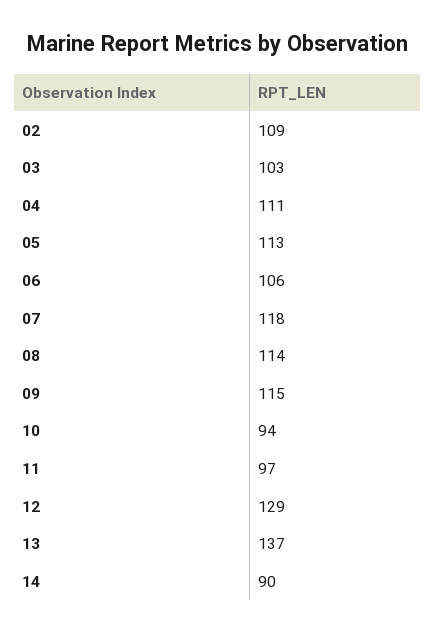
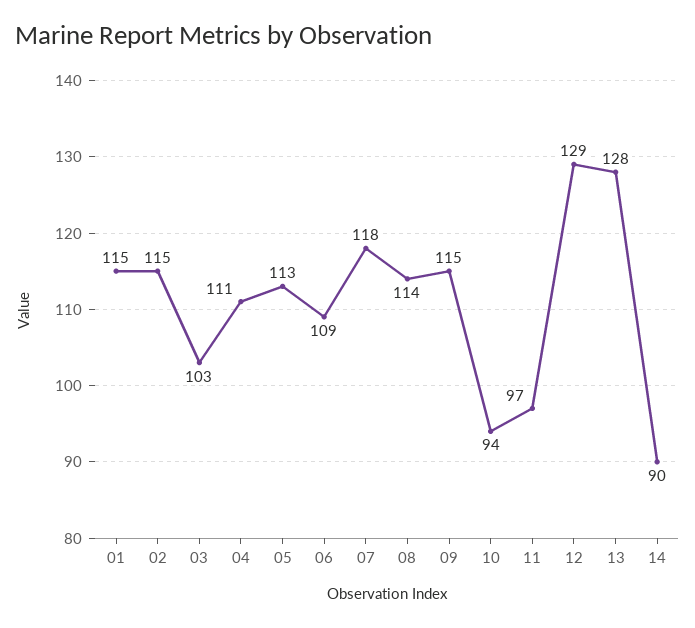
02: 109 -> 115
06: 106 -> 109
13: 137 -> 128
01: none -> 115

